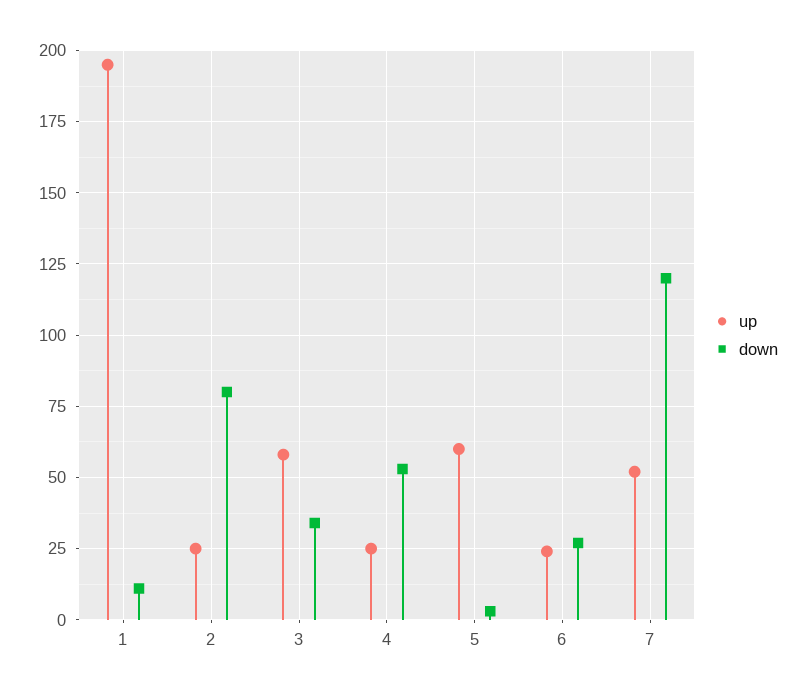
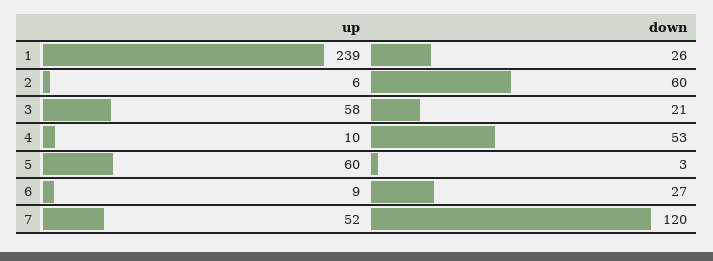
up, 1: 195 -> 239
down, 1: 10 -> 26
up, 2: 25 -> 6
down, 2: 80 -> 60
down, 3: 35 -> 21
up, 4: 25 -> 10
up, 6: 25 -> 9

